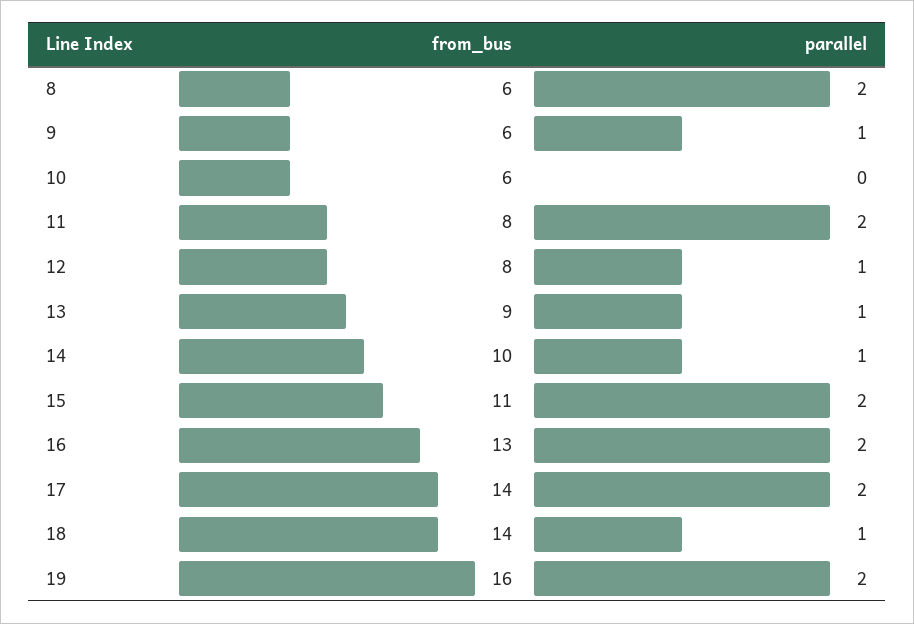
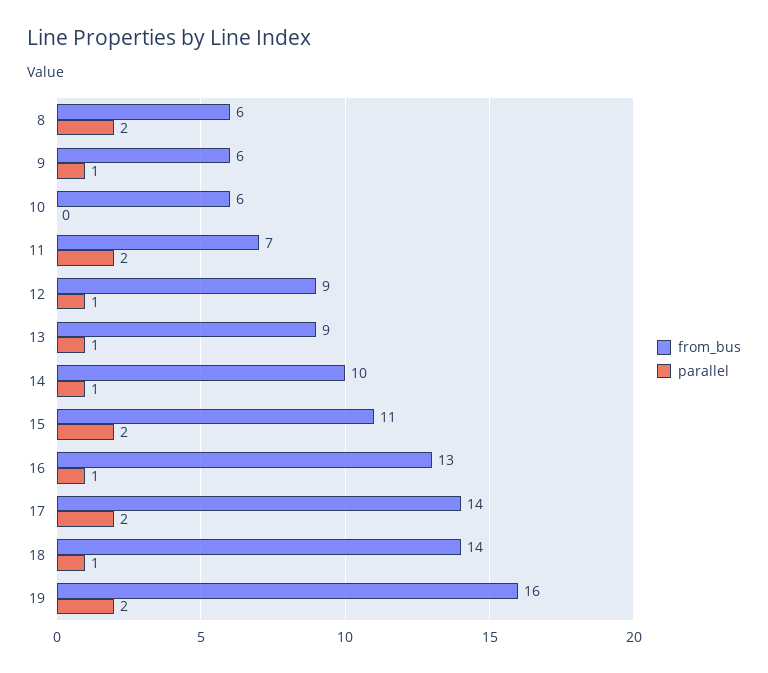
from_bus, 11: 8 -> 7
from_bus, 12: 8 -> 9
parallel, 16: 2 -> 1

